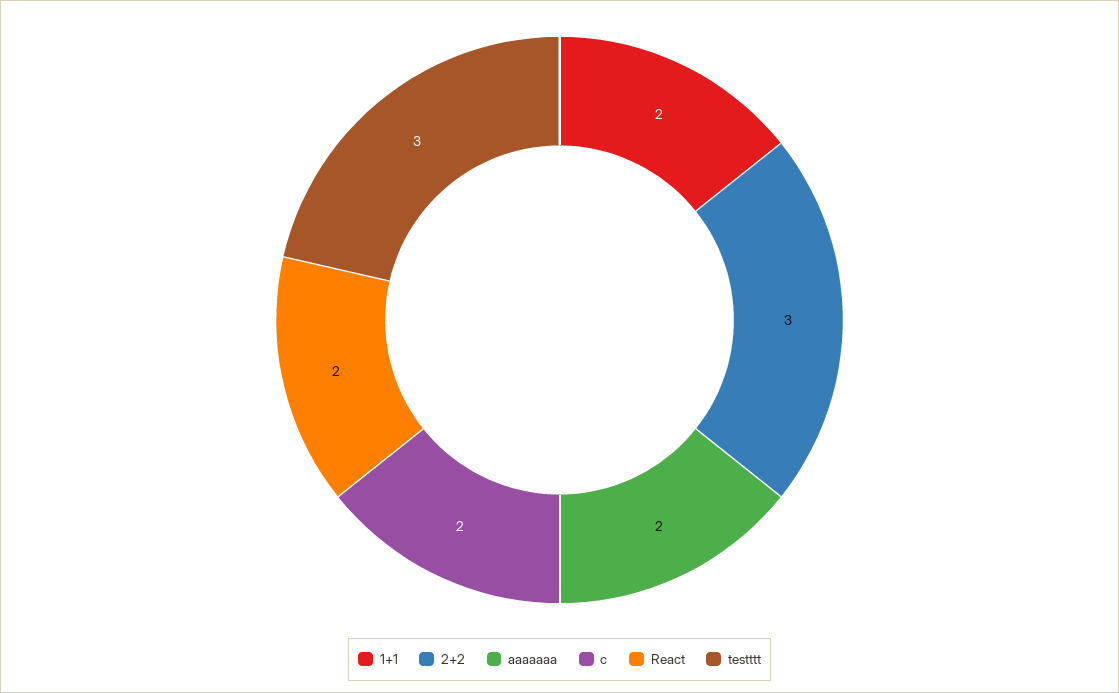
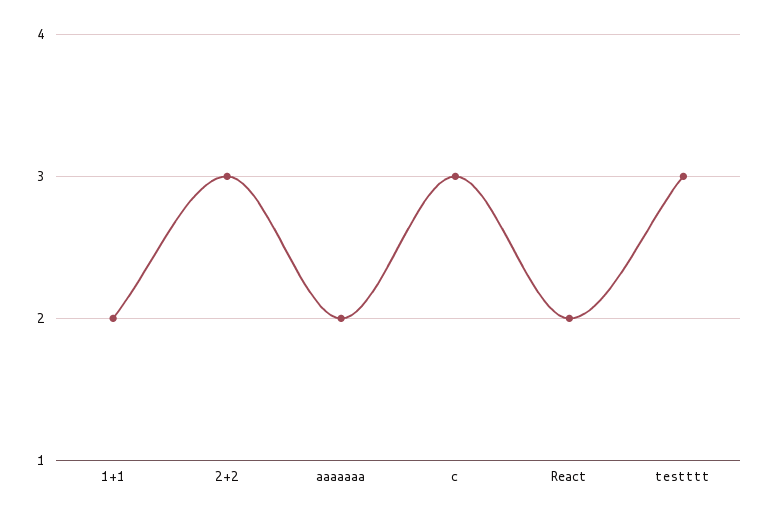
c: 2 -> 3

